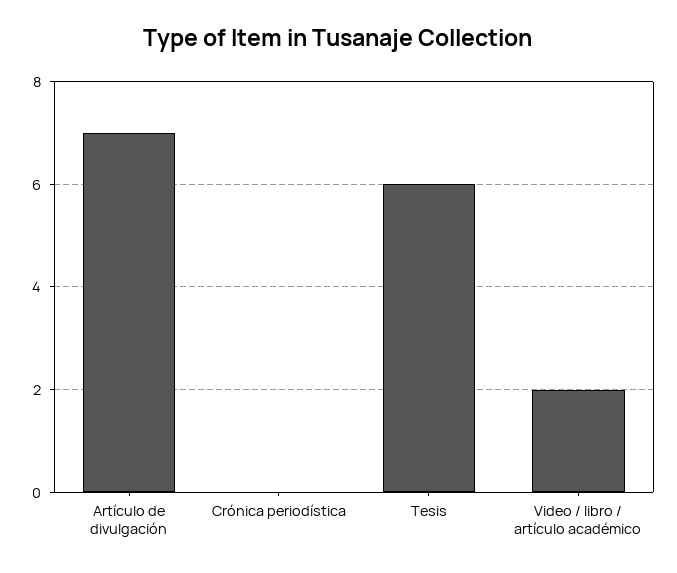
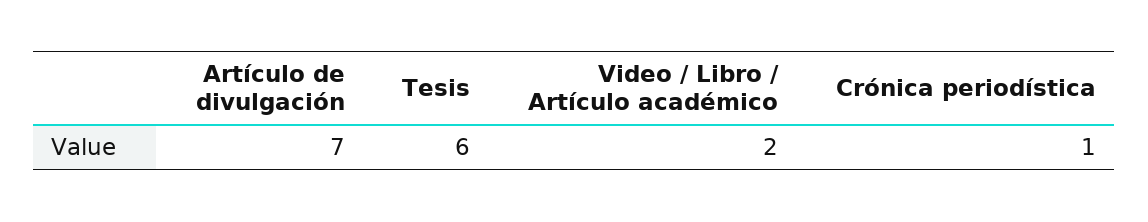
Crónica periodística: 0 -> 1

